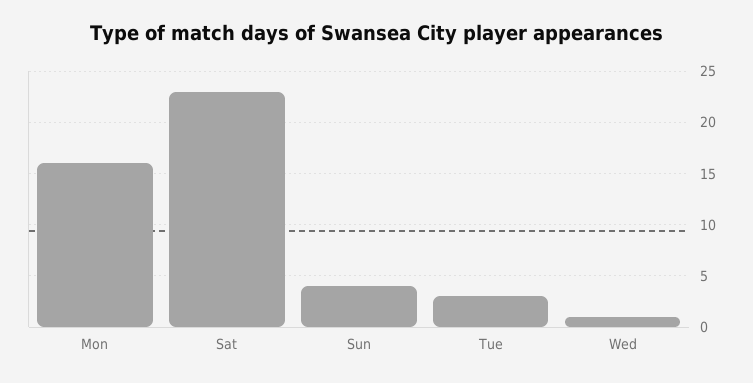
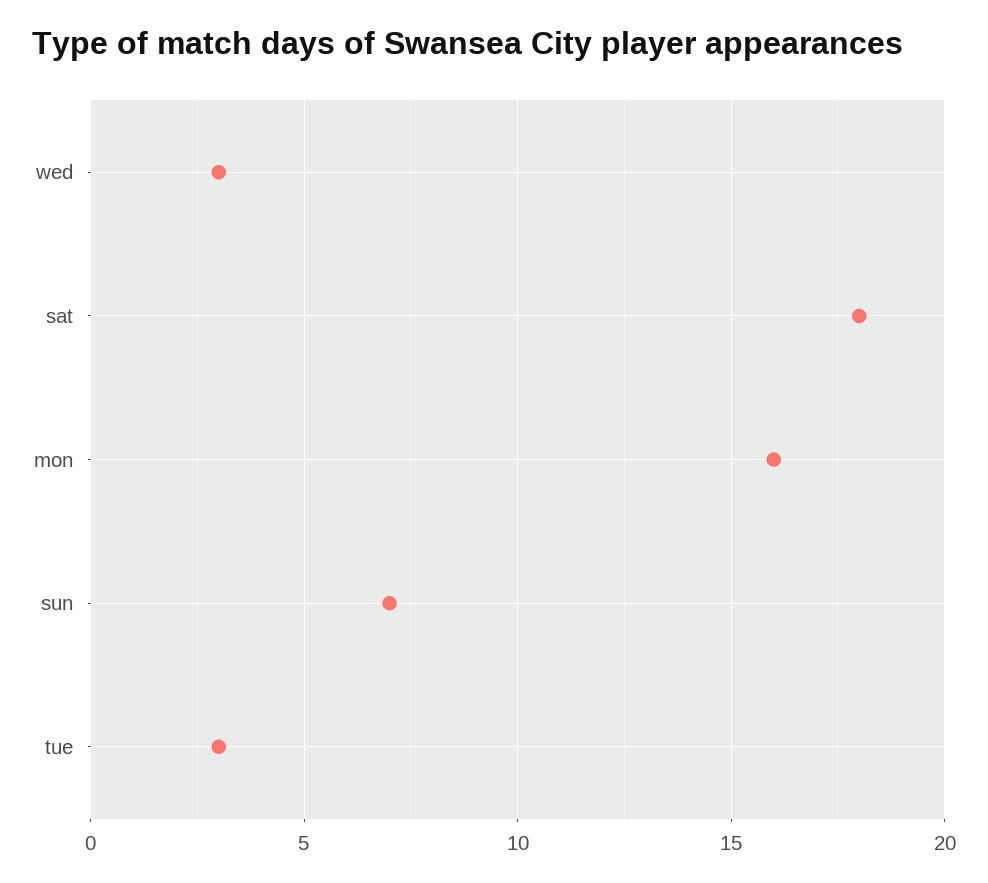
Sat: 23 -> 18
Sun: 4 -> 7
Wed: 1 -> 3

